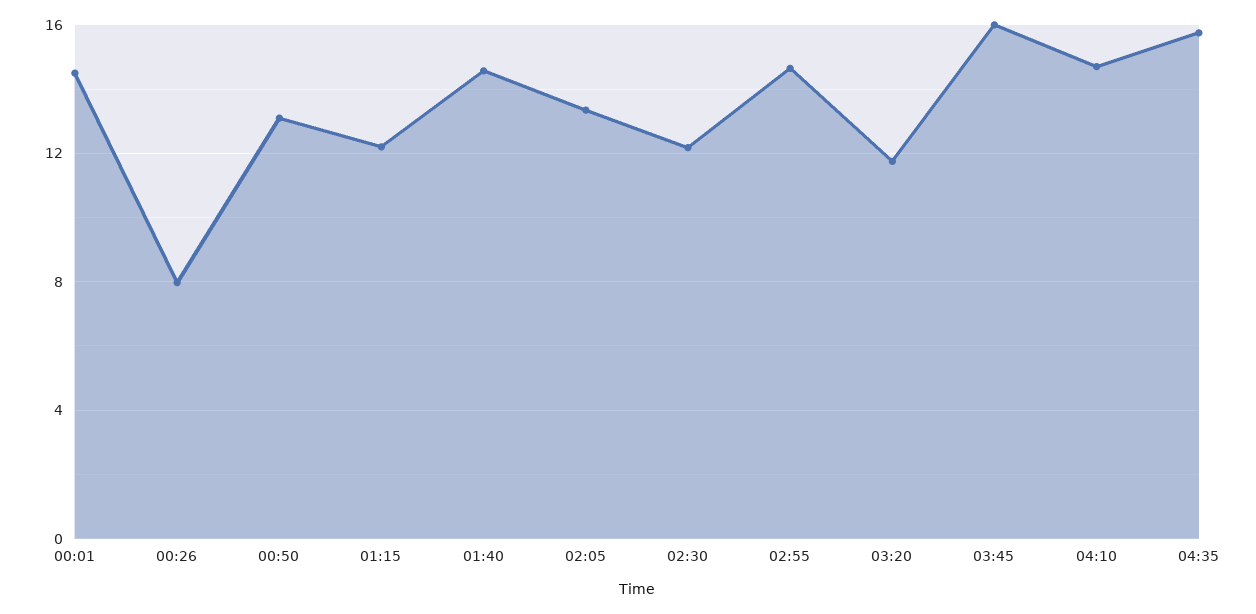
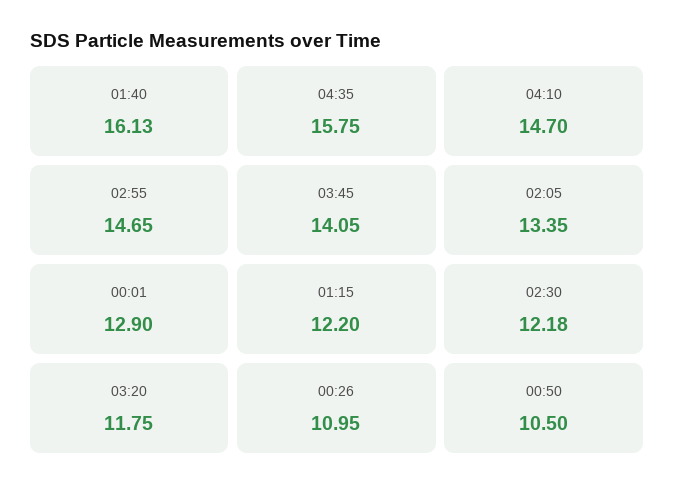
00:01: 14.5 -> 12.9
00:26: 8 -> 10.95
00:50: 13 -> 10.5
01:40: 14.5 -> 16.13
03:45: 16 -> 14.05

